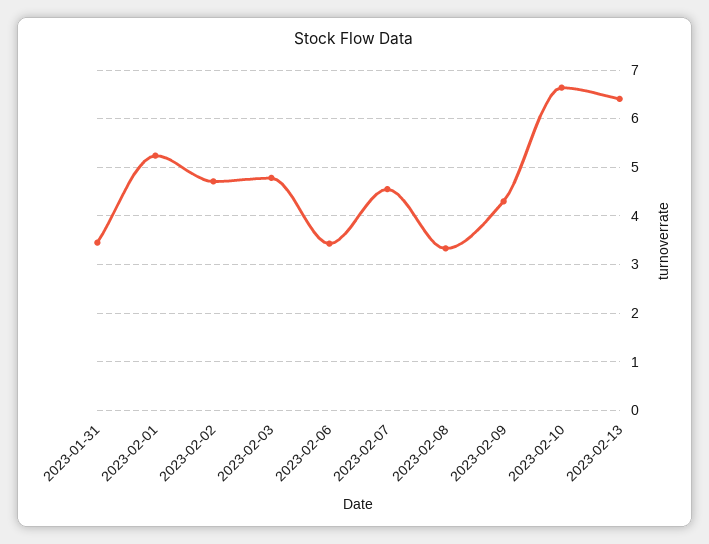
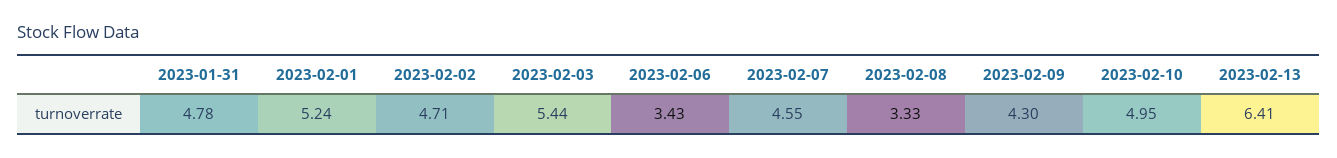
2023-01-31: 3.4 -> 4.78
2023-02-03: 4.8 -> 5.44
2023-02-10: 6.6 -> 4.95

